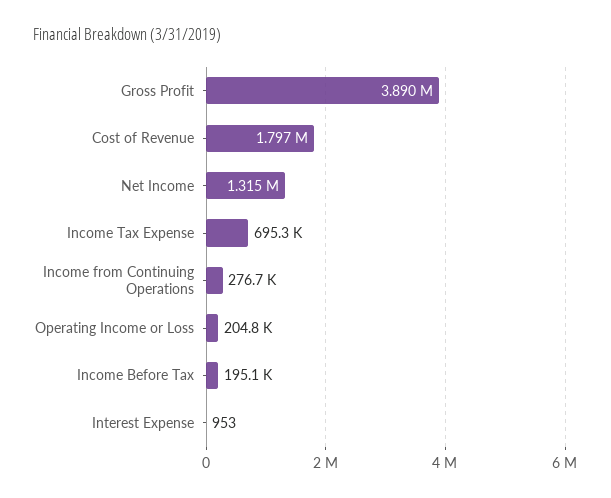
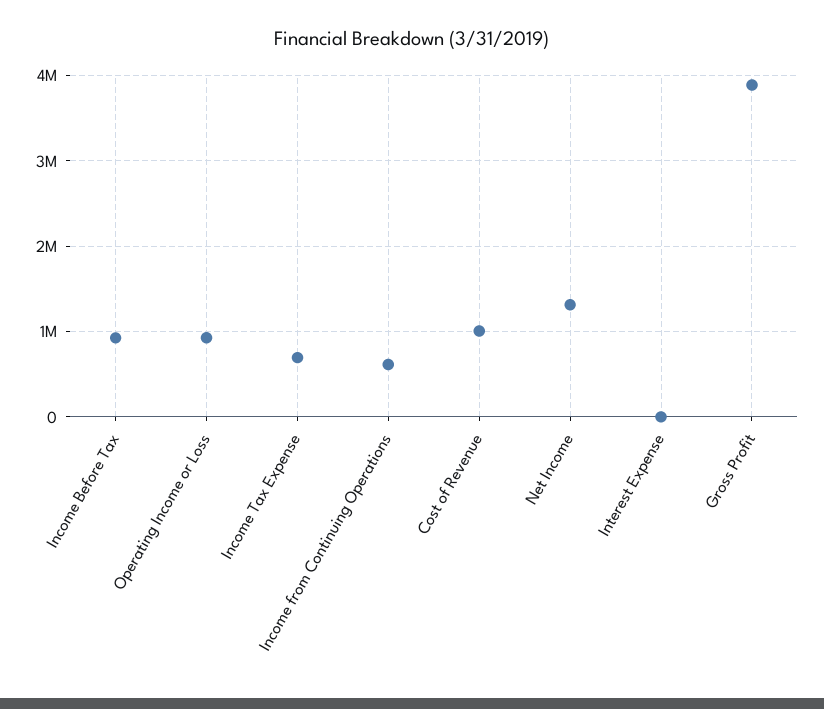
Cost of Revenue: 1797000 -> 1000000
Income from Continuing Operations: 276700 -> 600000
Operating Income or Loss: 204800 -> 900000
Income Before Tax: 195100 -> 900000

